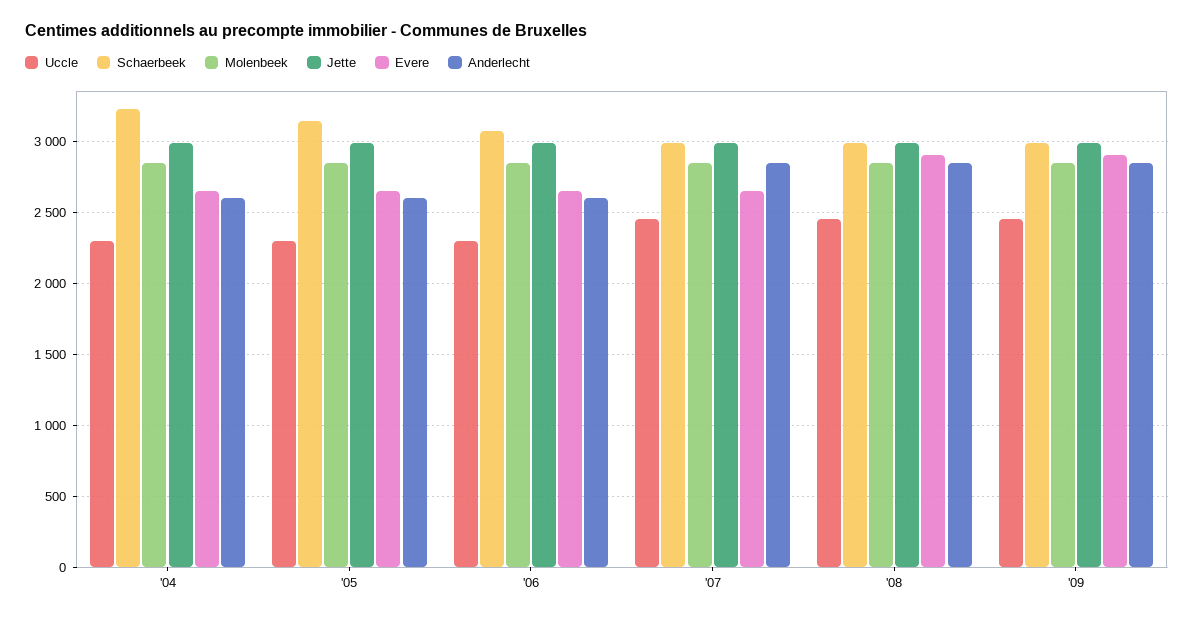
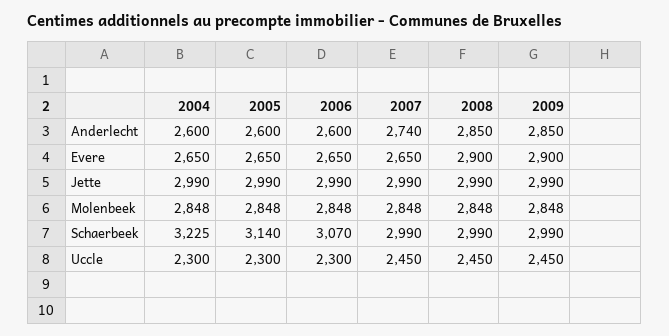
Anderlecht, '07: 2850 -> 2740

